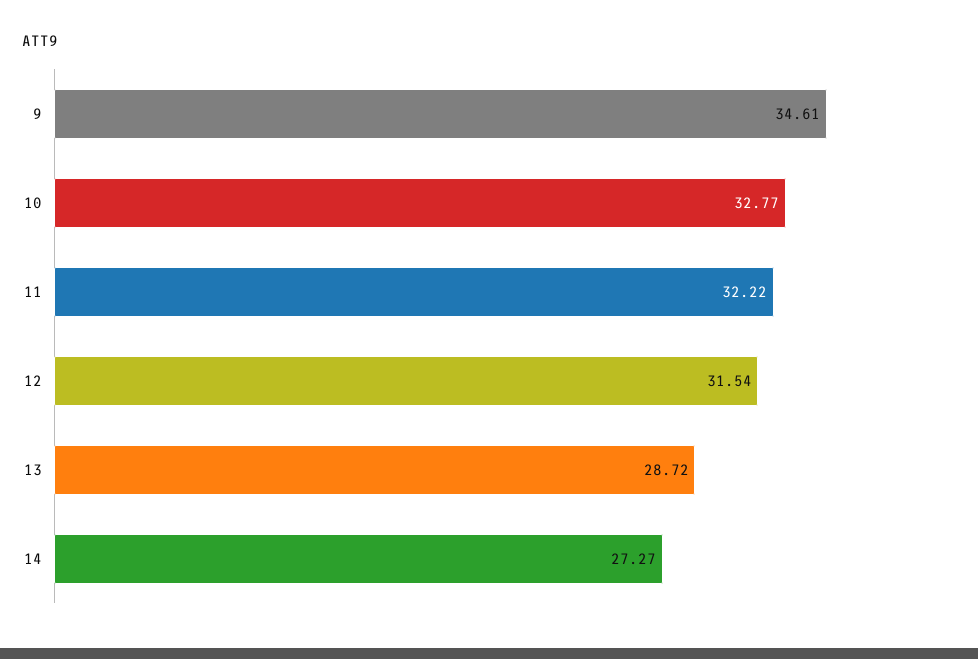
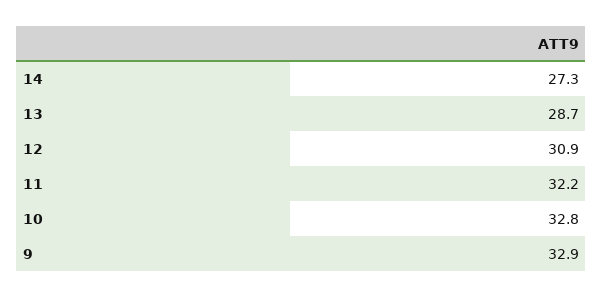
9: 34.61 -> 32.9
12: 31.54 -> 30.9

